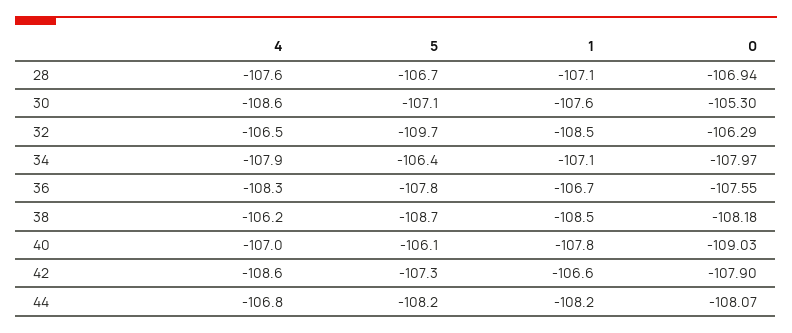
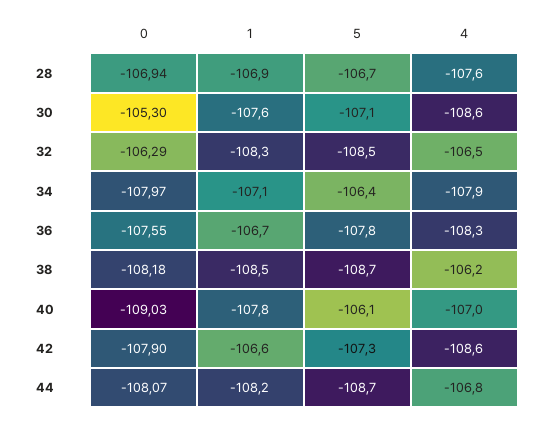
1, 28: -107.1 -> -106.9
5, 32: -109.7 -> -108.5
1, 32: -108.5 -> -108.3
5, 44: -108.2 -> -108.7

